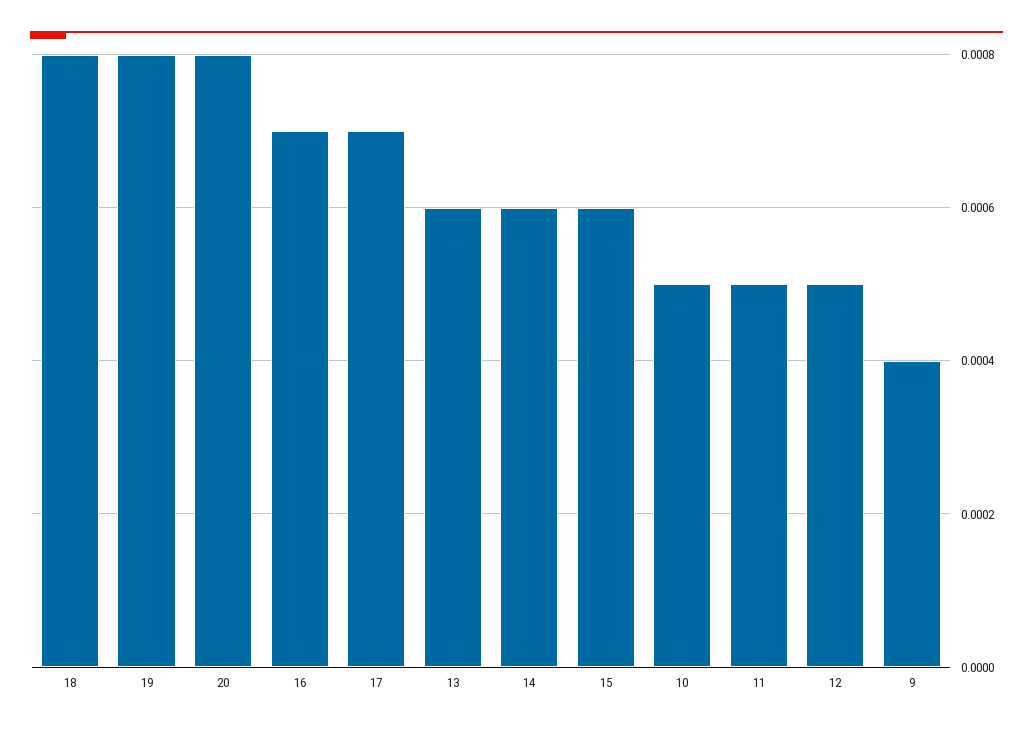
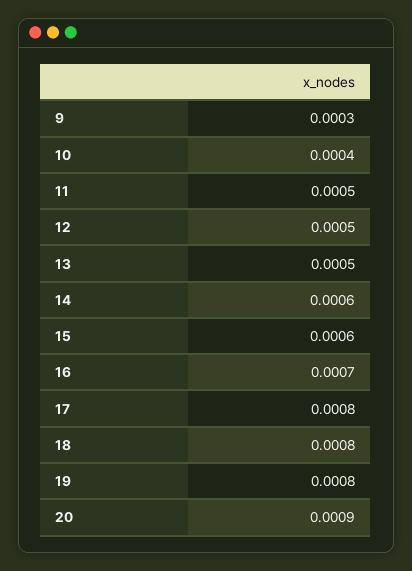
20: 0.0008 -> 0.0009
17: 0.0007 -> 0.0008
13: 0.0006 -> 0.0005
10: 0.0005 -> 0.0004
9: 0.0004 -> 0.0003

